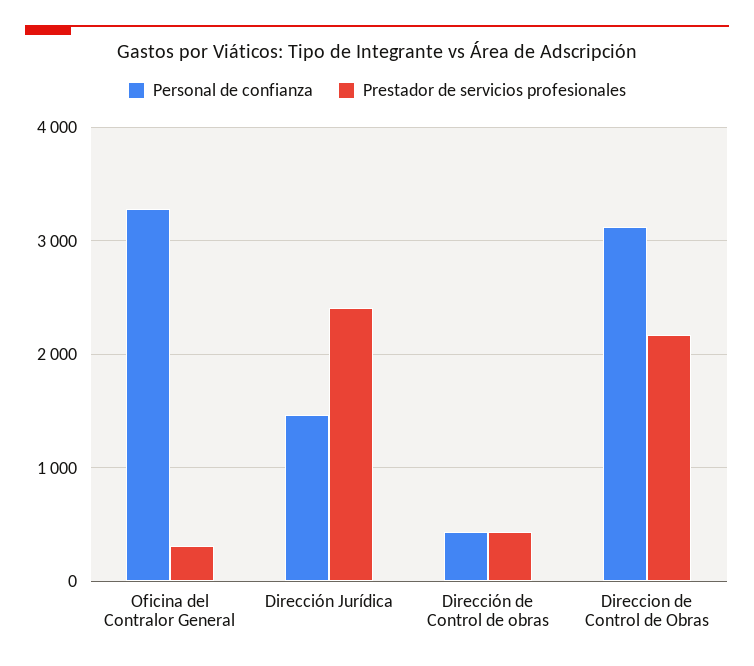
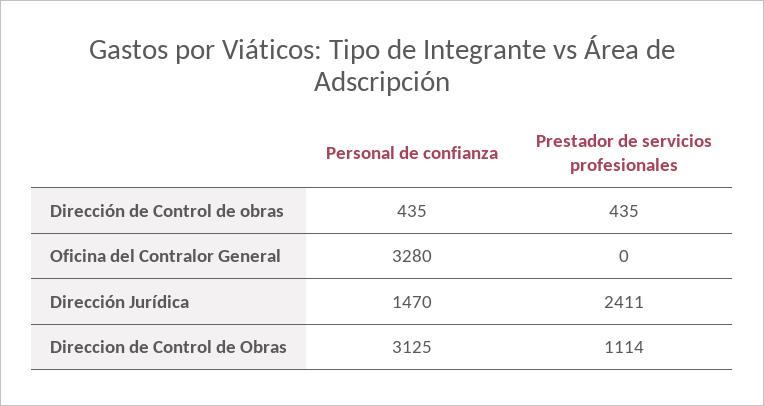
Prestador de servicios profesionales, Oficina del Contralor General: 300 -> 0
Prestador de servicios profesionales, Direccion de Control de Obras: 2200 -> 1114

